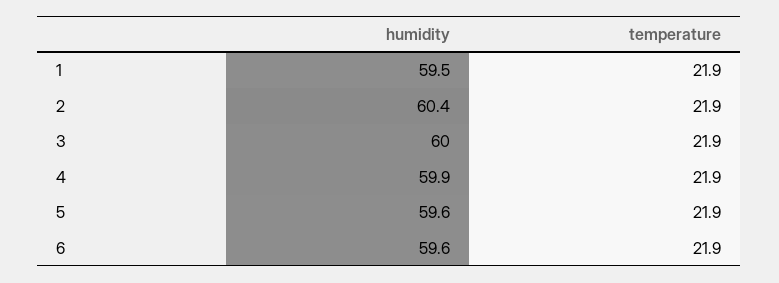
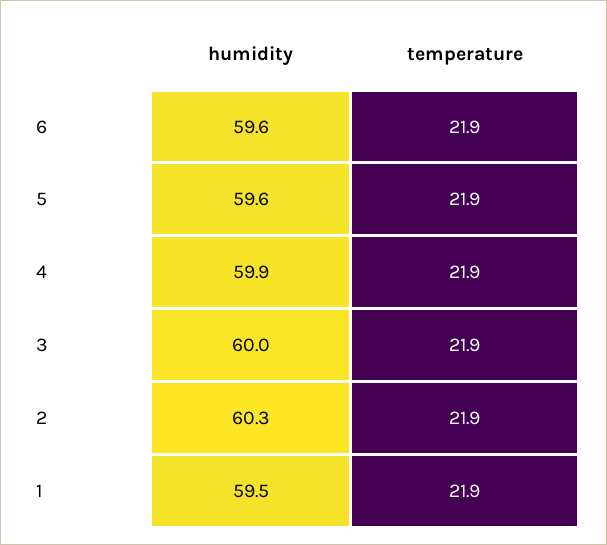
humidity, 2: 60.4 -> 60.3

